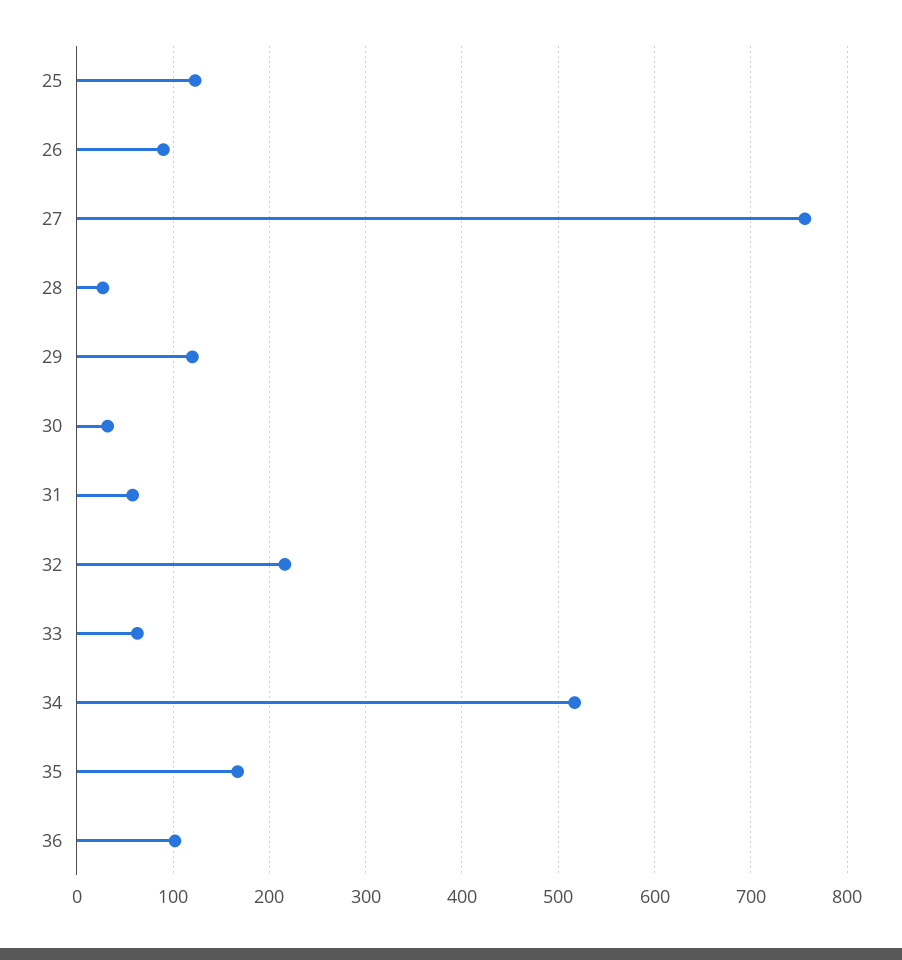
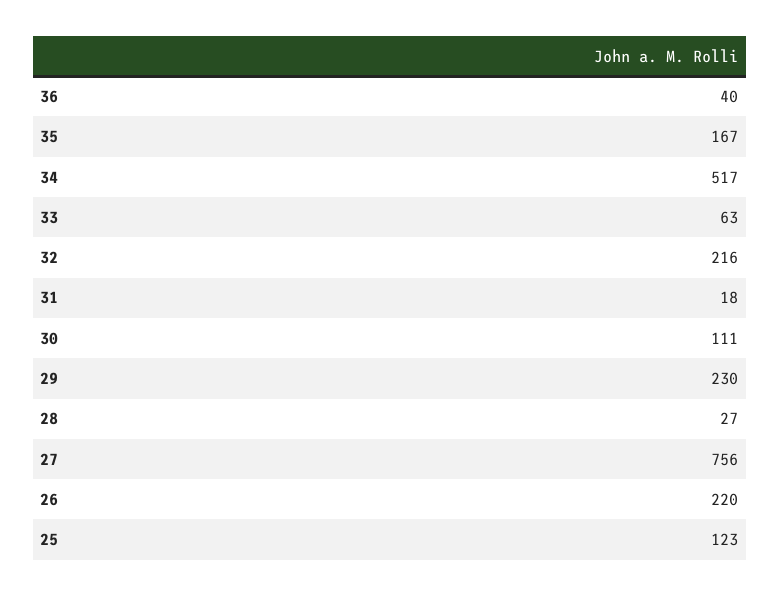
26: 90 -> 220
29: 120 -> 230
30: 30 -> 111
31: 60 -> 18
36: 100 -> 40

